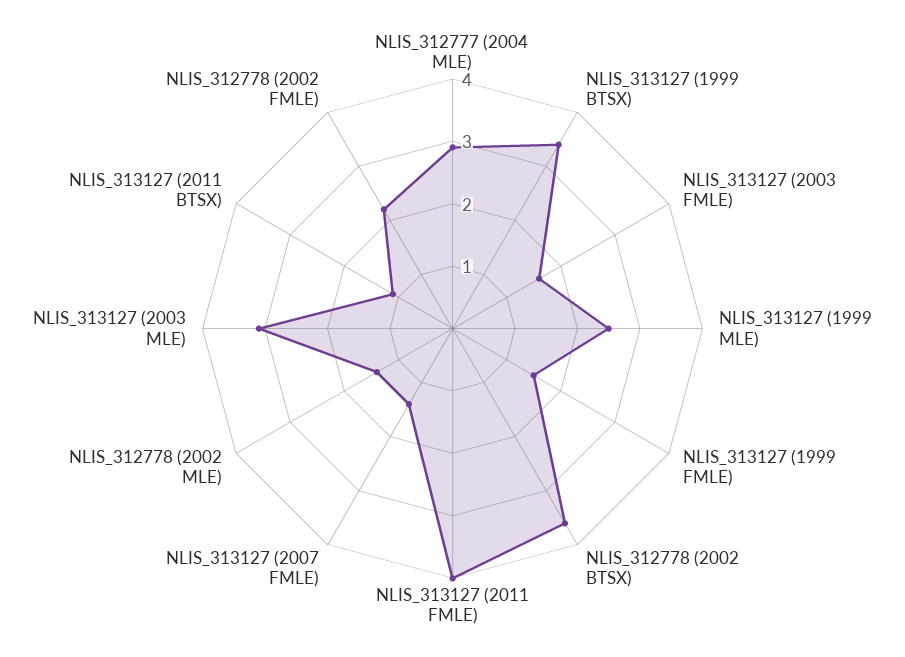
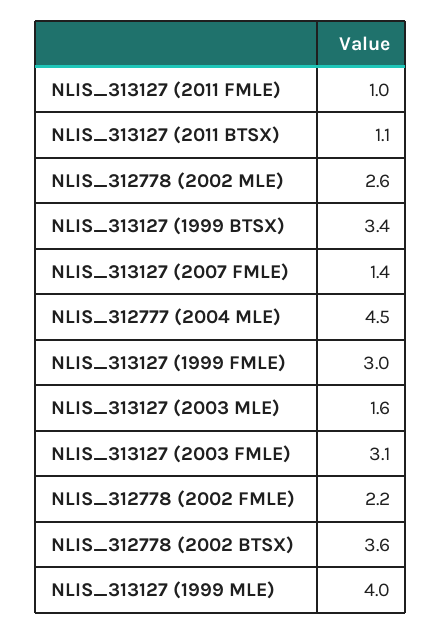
NLIS_312777 (2004 MLE): 3 -> 4.5
NLIS_313127 (2003 FMLE): 1.5 -> 3.1
NLIS_313127 (1999 MLE): 2.5 -> 4
NLIS_313127 (1999 FMLE): 1.5 -> 3
NLIS_313127 (2011 FMLE): 4 -> 1
NLIS_312778 (2002 MLE): 1.5 -> 2.6
NLIS_313127 (2003 MLE): 3 -> 1.6

